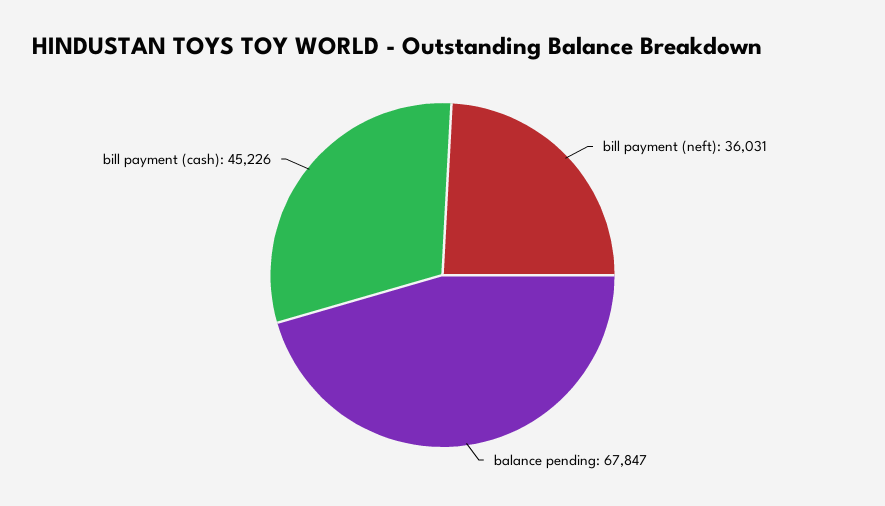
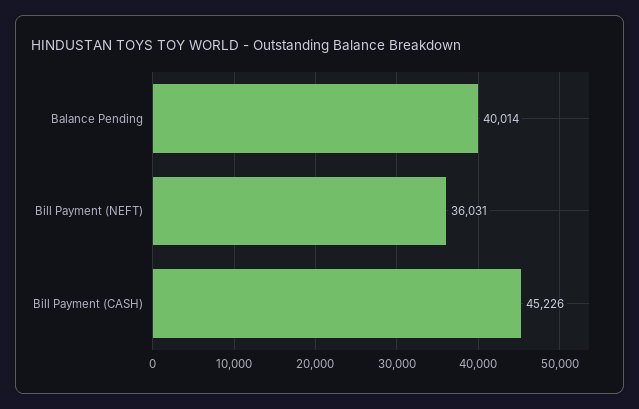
balance pending: 67847 -> 40014

